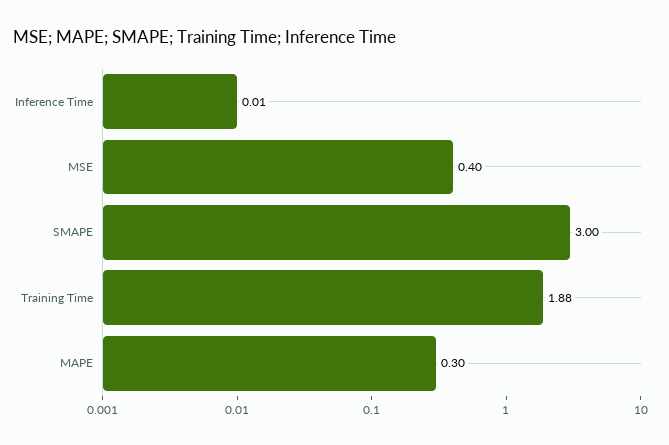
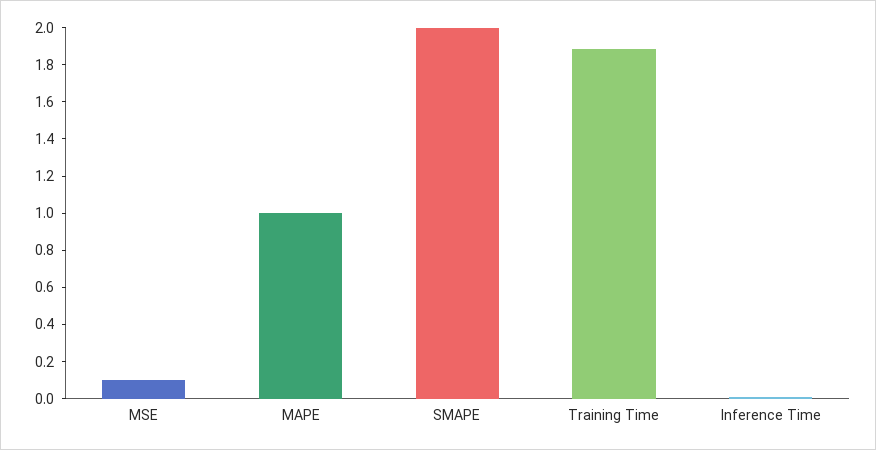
MSE: 0.4 -> 0.1
SMAPE: 3 -> 2
MAPE: 0.3 -> 1

